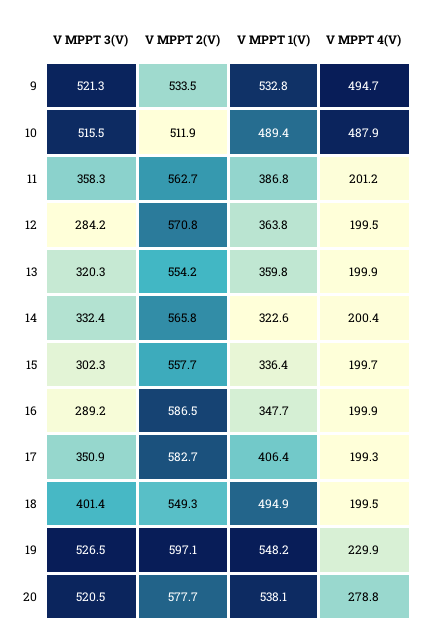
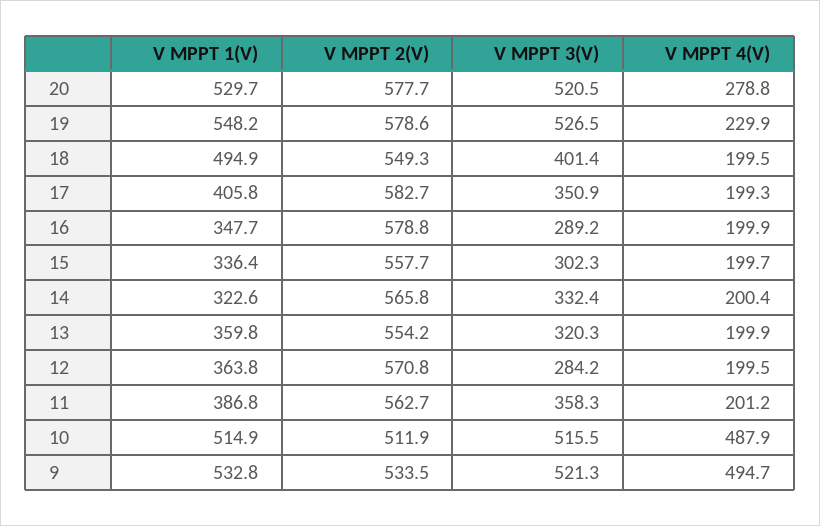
V MPPT 1(V), 10: 489.4 -> 514.9
V MPPT 2(V), 16: 586.5 -> 578.8
V MPPT 1(V), 17: 406.4 -> 405.8
V MPPT 2(V), 19: 597.1 -> 578.6
V MPPT 1(V), 20: 538.1 -> 529.7

